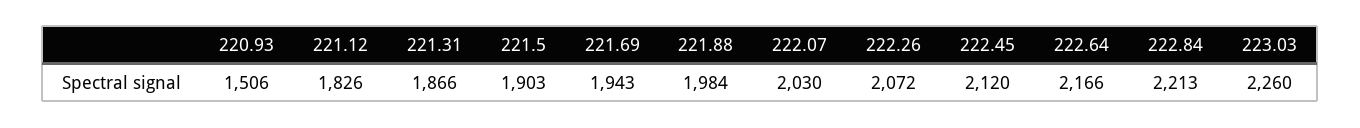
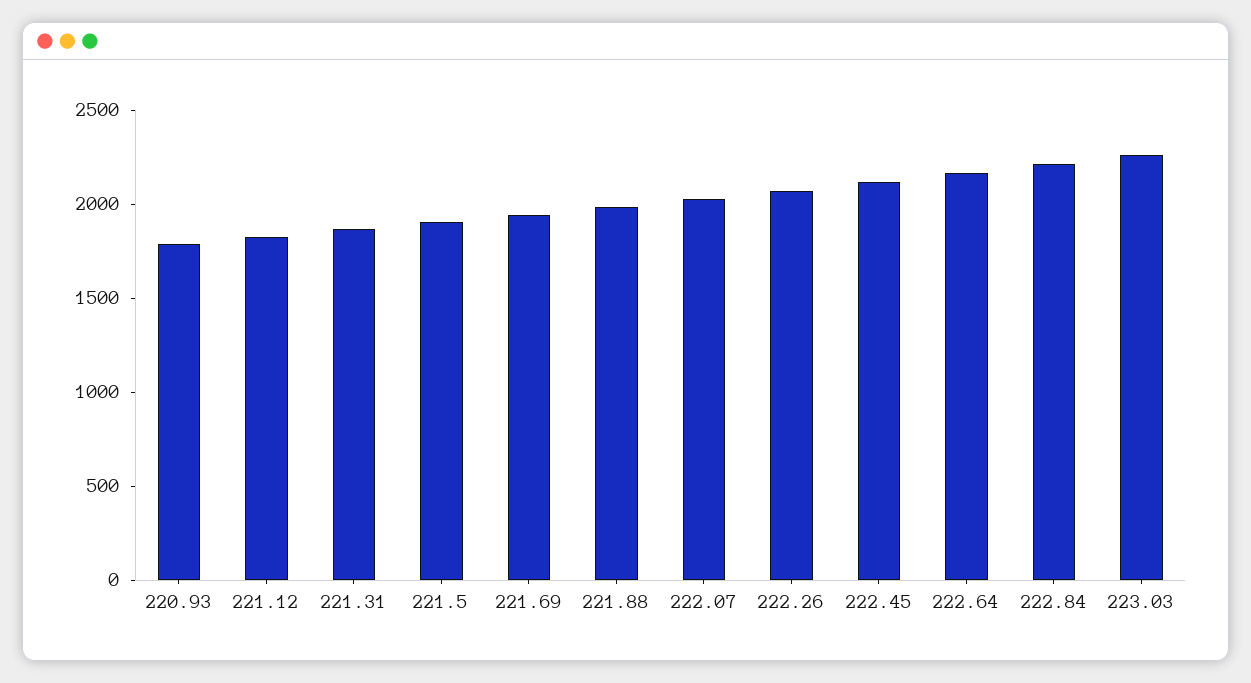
220.93: 1506 -> 1800

